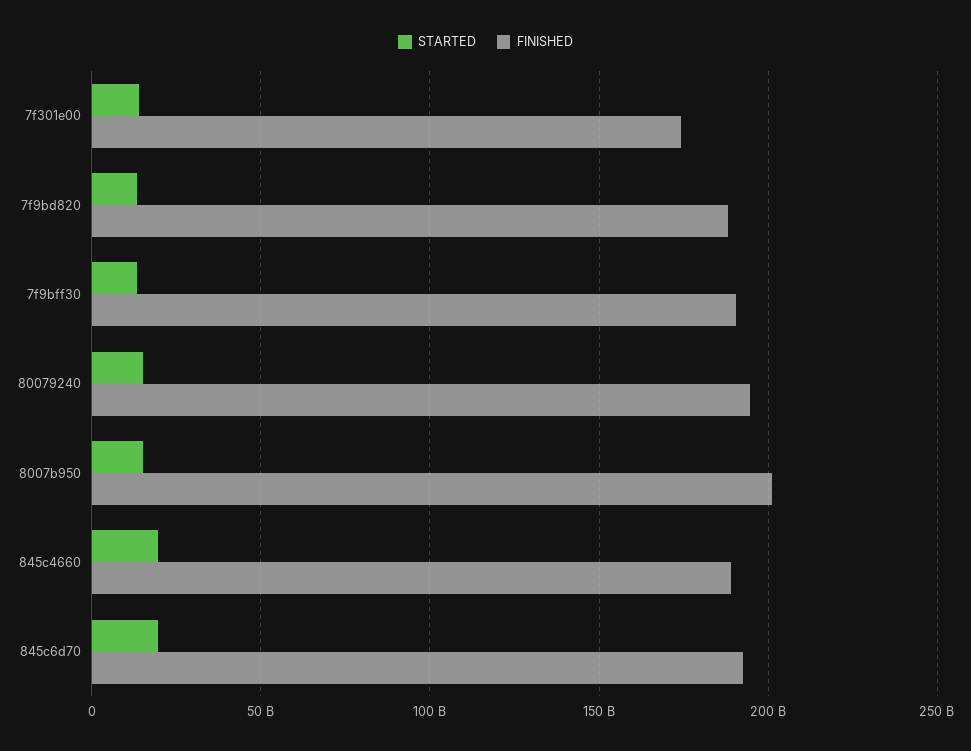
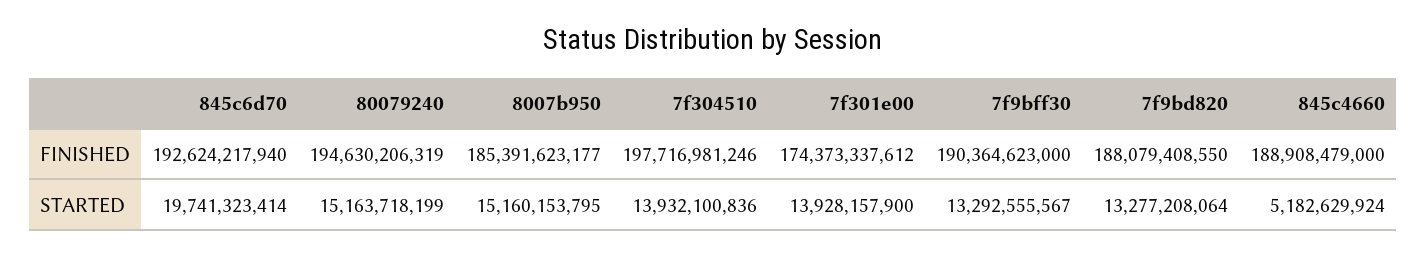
FINISHED, 8007b950: 200000000000 -> 185391623177
STARTED, 845c4660: 20000000000 -> 5182629924
FINISHED, 7f304510: none -> 197716981246
STARTED, 7f304510: none -> 13932100836

